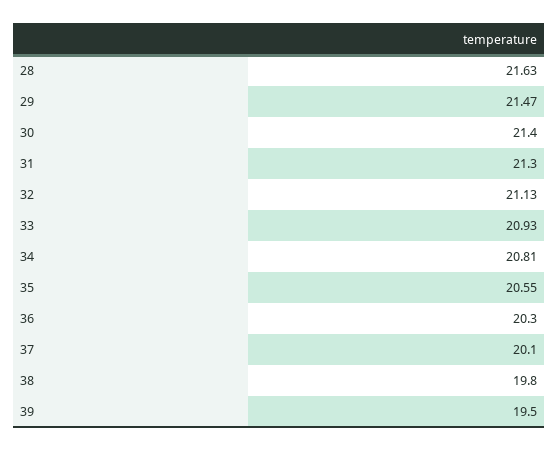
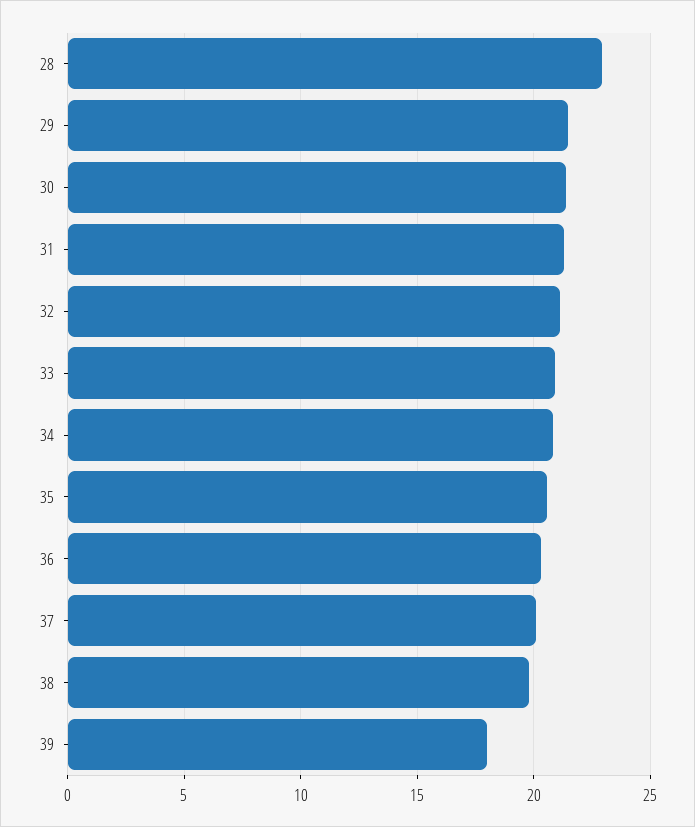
28: 21.63 -> 23
39: 19.5 -> 18

